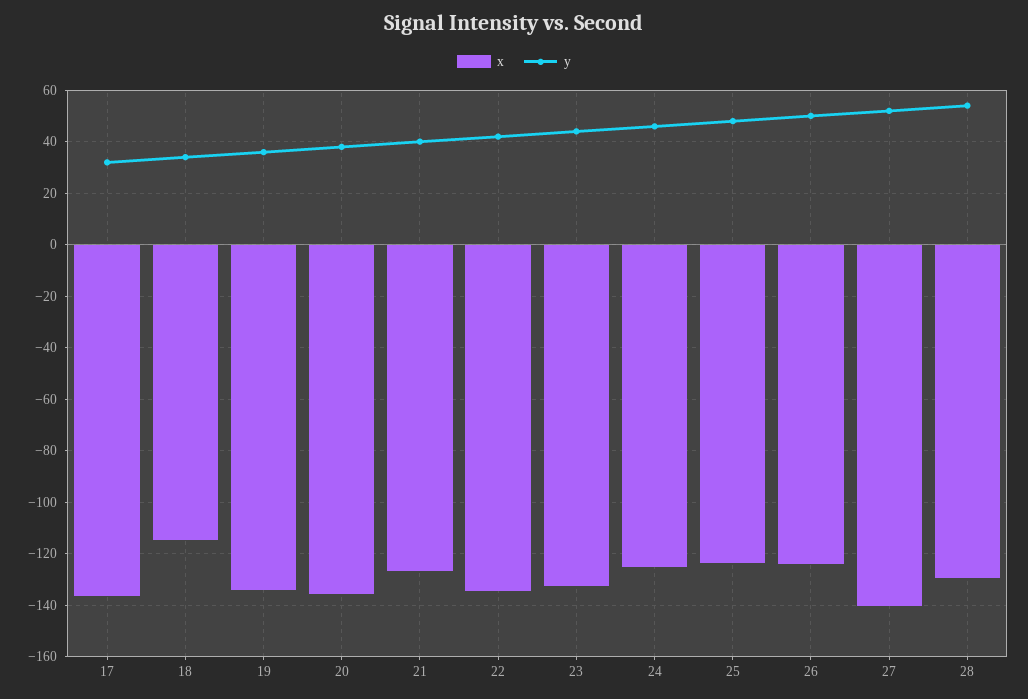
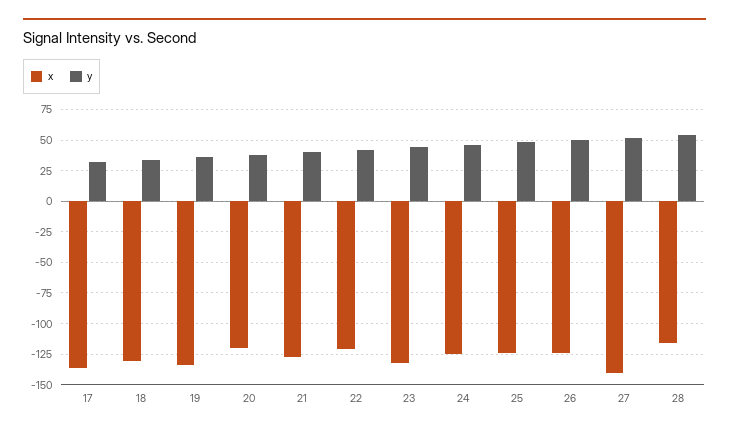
x, 18: -115 -> -130
x, 20: -135 -> -120
x, 22: -135 -> -120
x, 28: -130 -> -115

